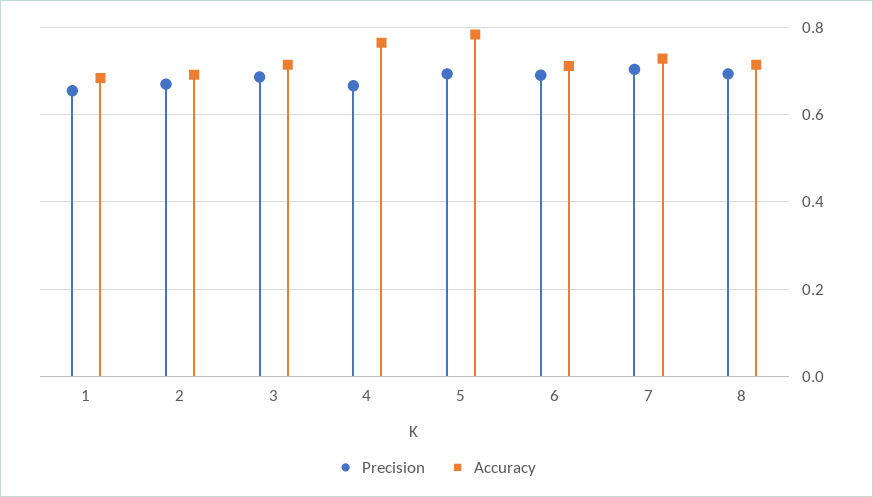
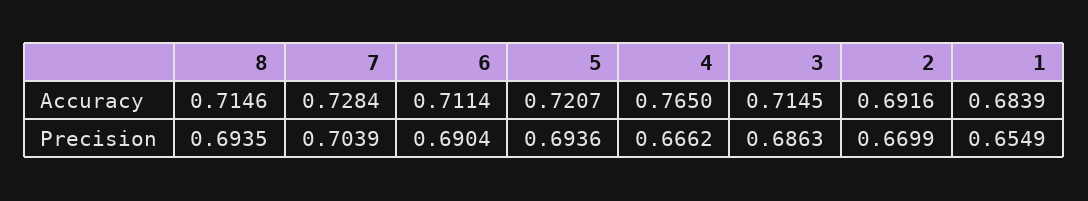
Accuracy, 5: 0.78 -> 0.7207

